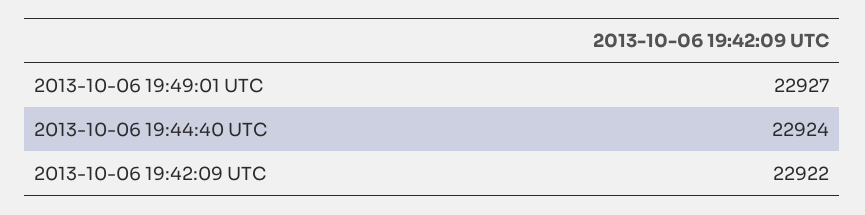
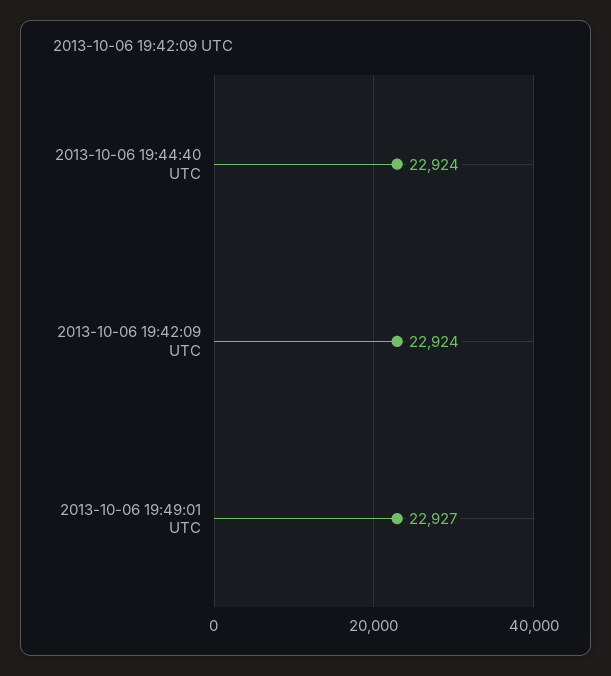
2013-10-06 19:42:09 UTC: 22922 -> 22924

